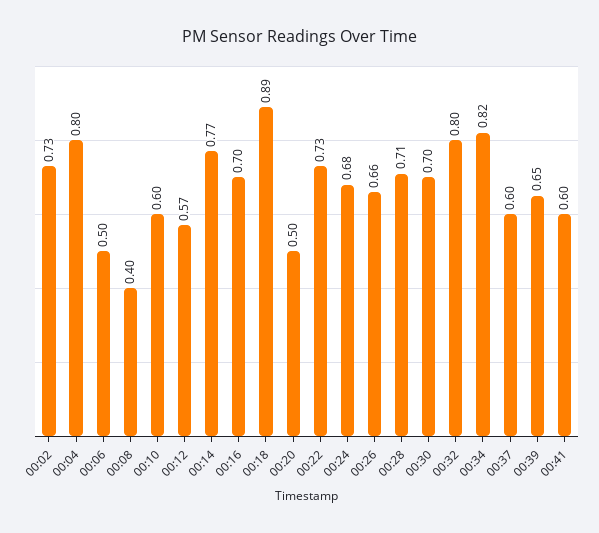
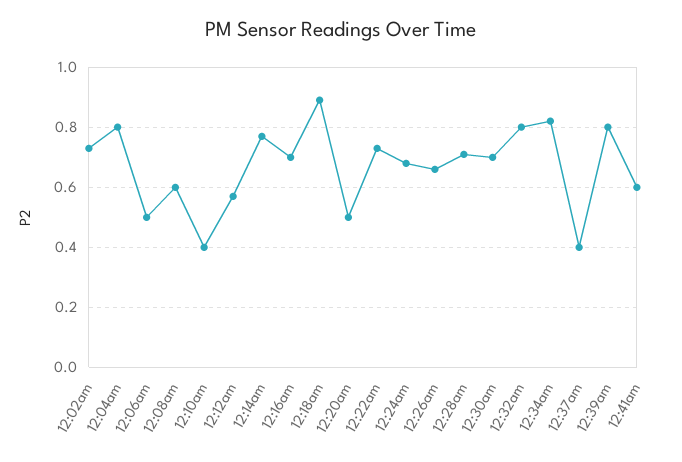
00:08: 0.4 -> 0.6
00:10: 0.6 -> 0.4
00:37: 0.6 -> 0.4
00:39: 0.65 -> 0.8

